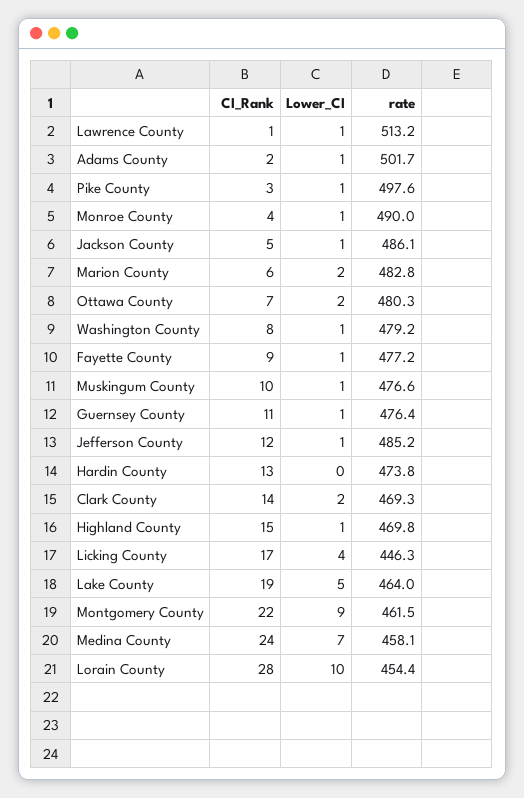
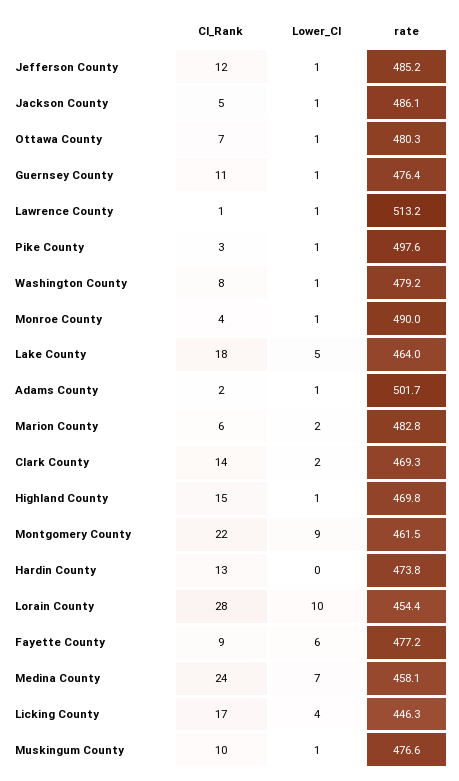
Lower_CI, Ottawa County: 2 -> 1
Lower_CI, Fayette County: 1 -> 6
CI_Rank, Lake County: 19 -> 18

